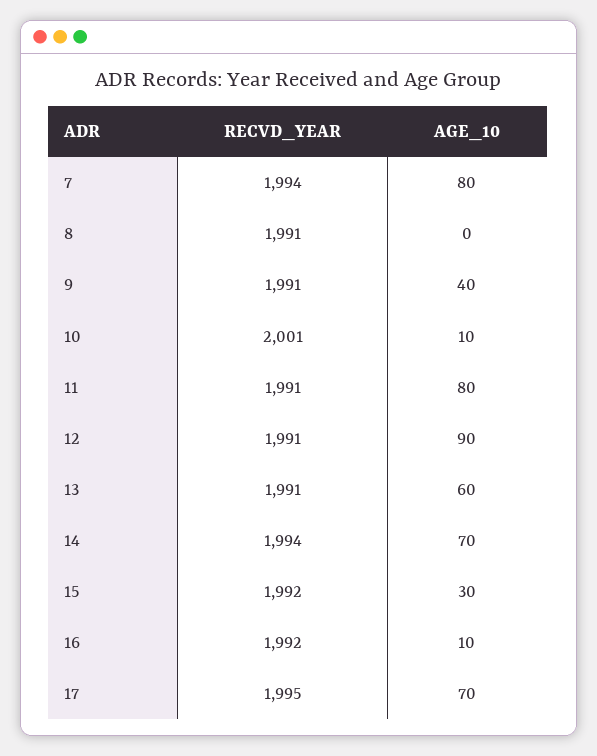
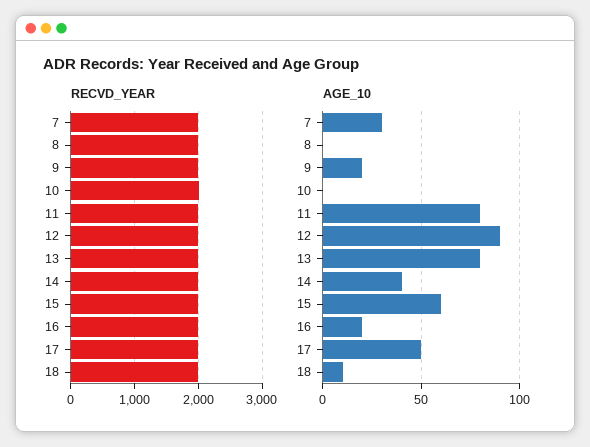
AGE_10, 7: 80 -> 30
AGE_10, 9: 40 -> 20
AGE_10, 10: 10 -> 0
AGE_10, 13: 60 -> 80
AGE_10, 14: 70 -> 40
AGE_10, 15: 30 -> 60
AGE_10, 16: 10 -> 20
AGE_10, 17: 70 -> 50
RECVD_YEAR, 18: none -> 2000
AGE_10, 18: none -> 10

